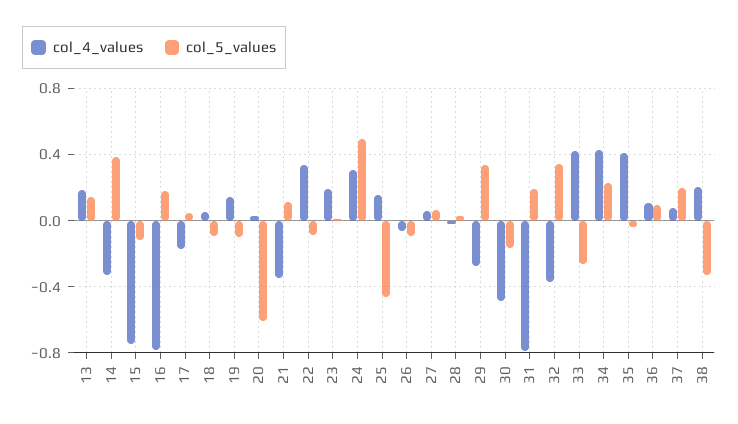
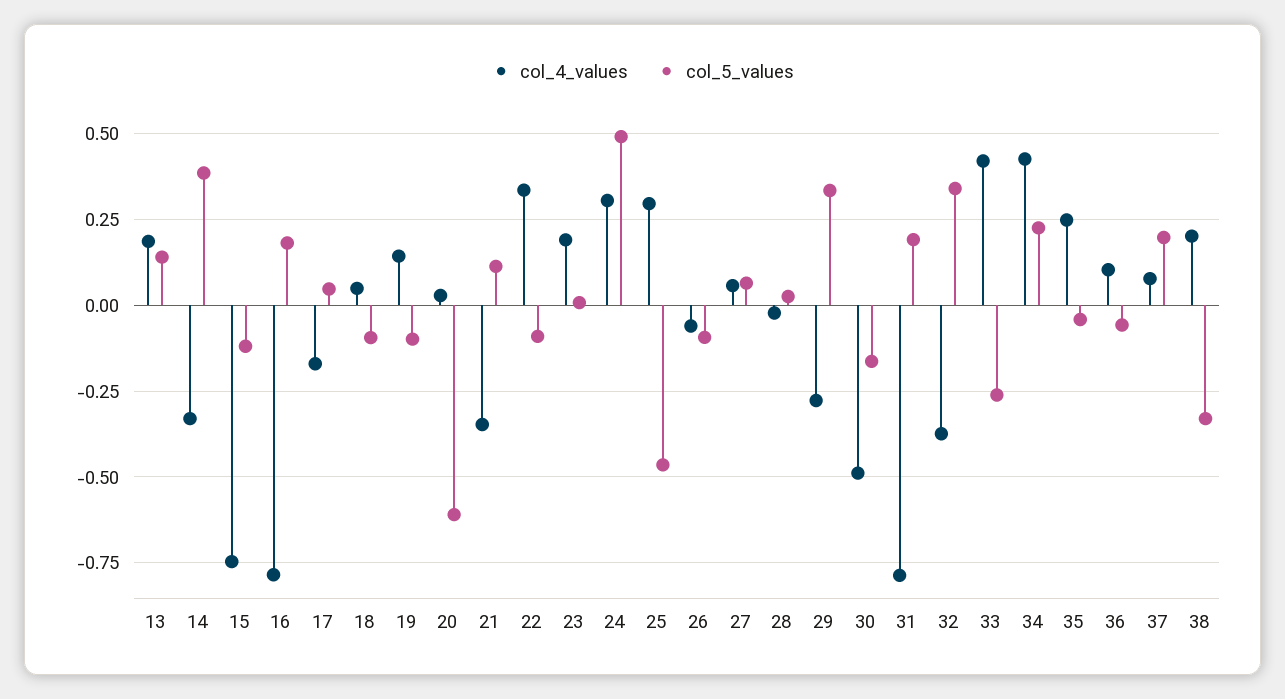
col_4_values, 25: 0.15 -> 0.3
col_4_values, 35: 0.4 -> 0.25
col_5_values, 36: 0.1 -> -0.05

